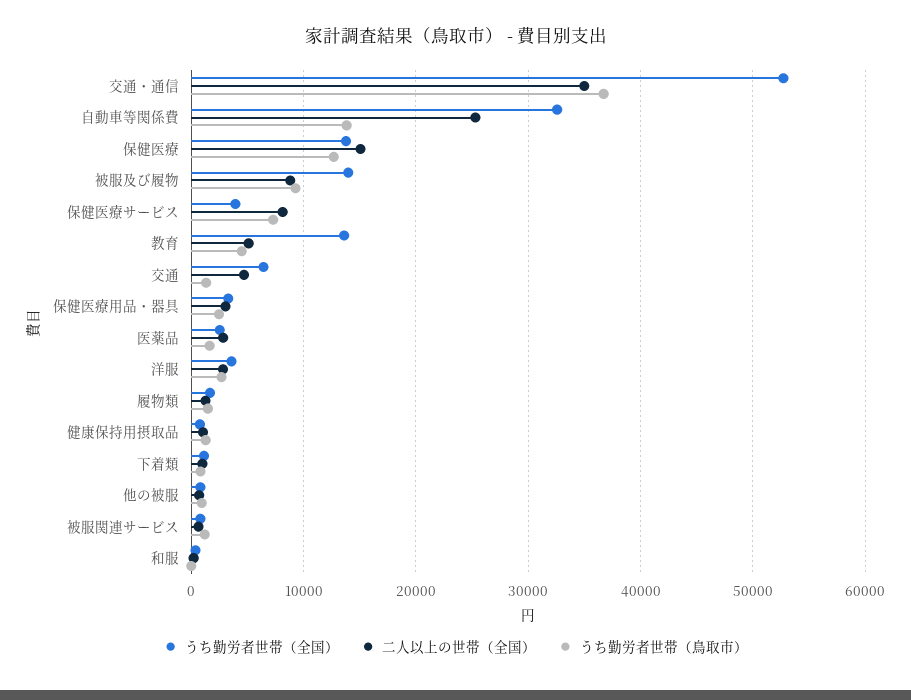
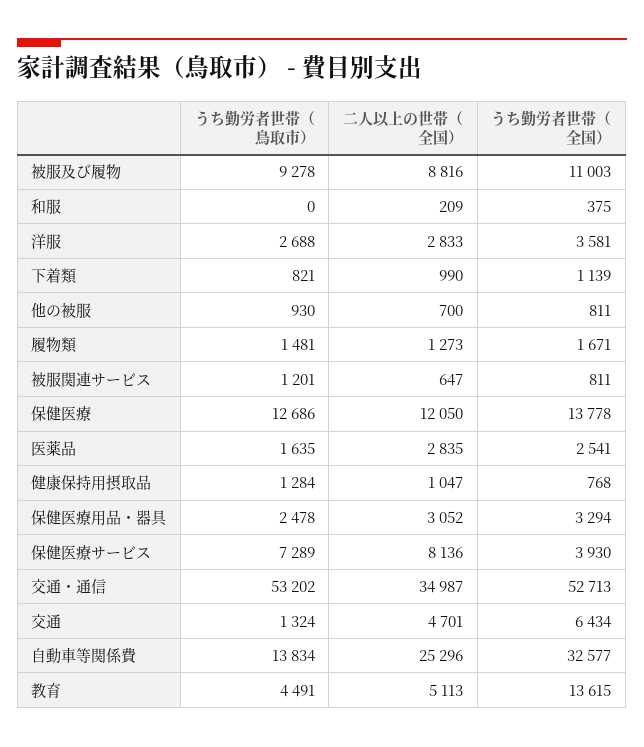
うち勤労者世帯（鳥取市）, 交通・通信: 37000 -> 53202
二人以上の世帯（全国）, 保健医療: 15000 -> 12050
うち勤労者世帯（全国）, 被服及び履物: 14000 -> 11003

